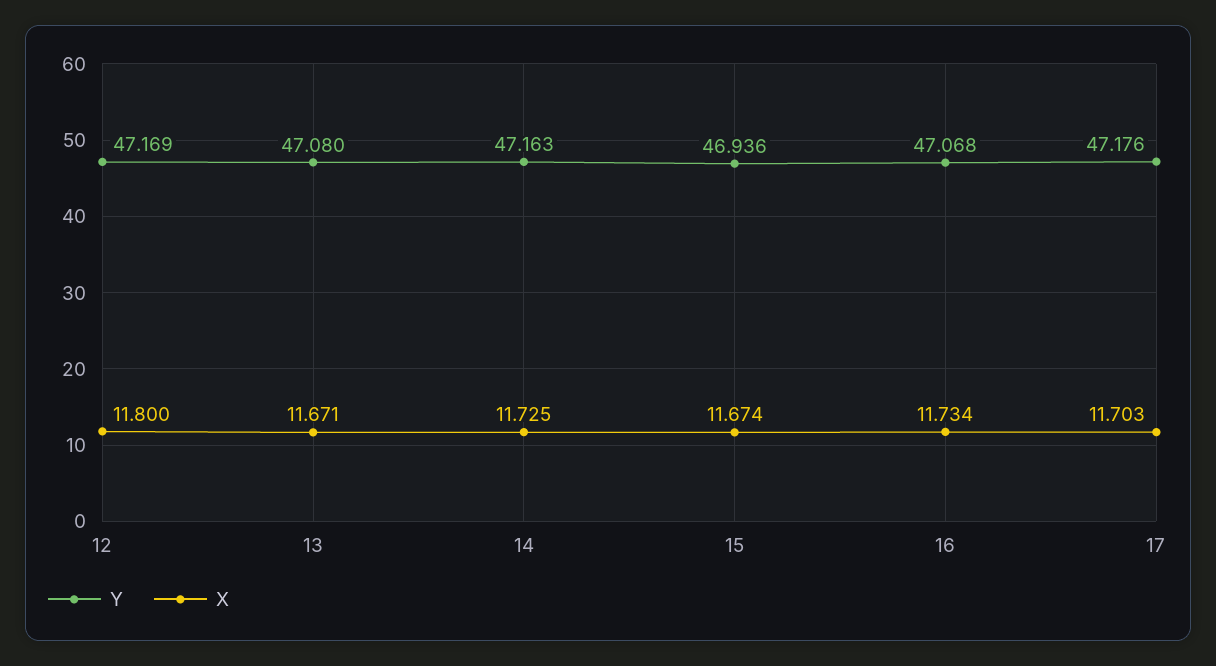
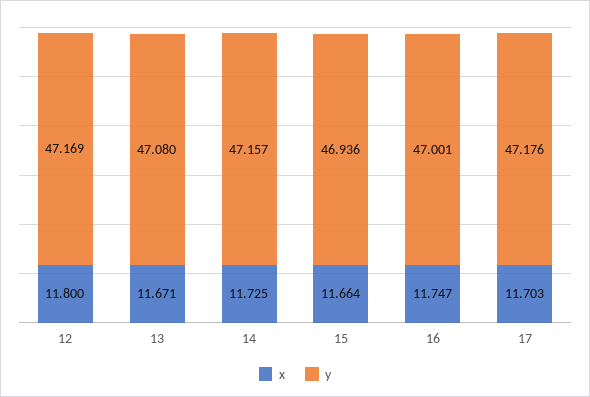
Y, 14: 47.163 -> 47.157
X, 15: 11.674 -> 11.664
Y, 16: 47.068 -> 47.001
X, 16: 11.734 -> 11.747

